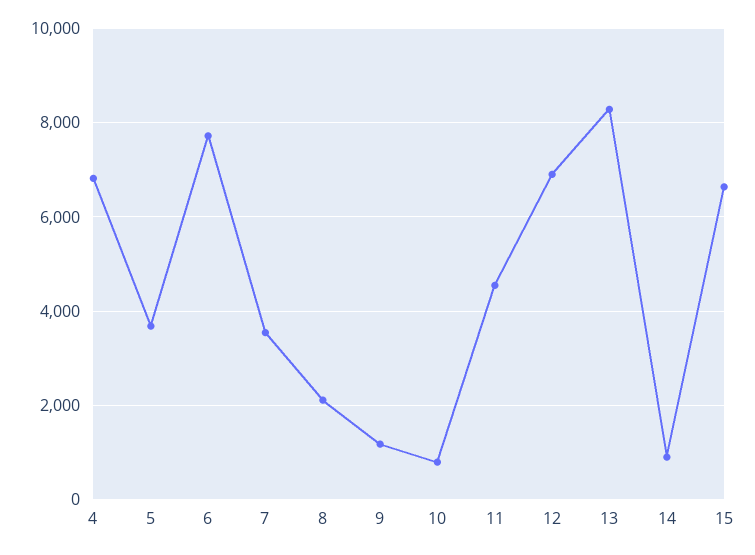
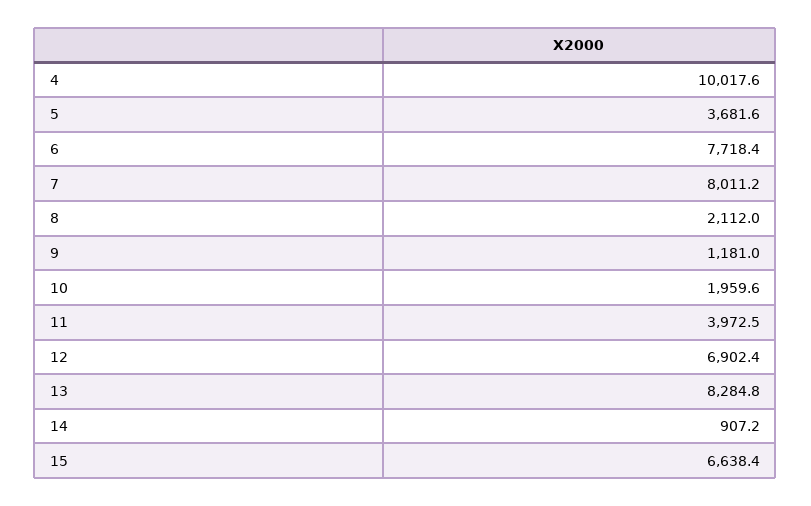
4: 6800 -> 10017.6
7: 3600 -> 8011.2
10: 800 -> 1959.6
11: 4600 -> 3972.5

